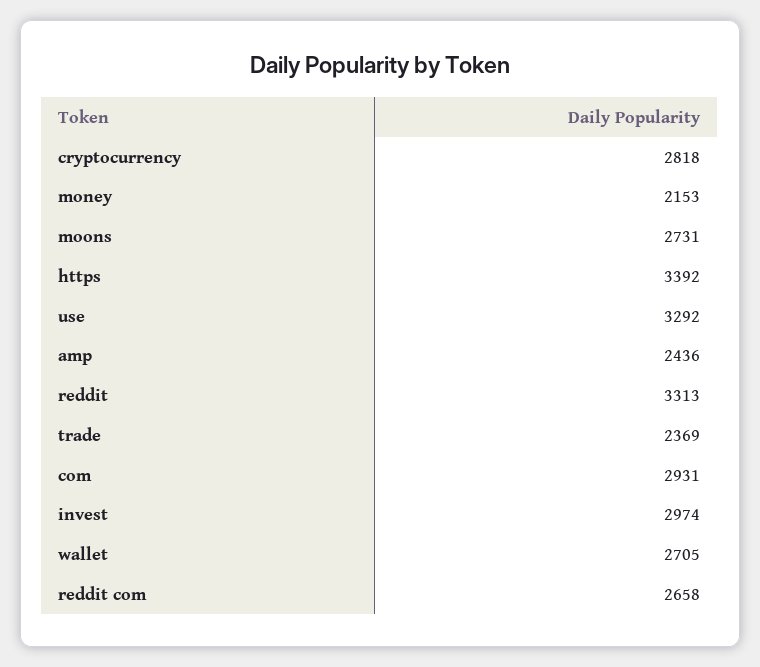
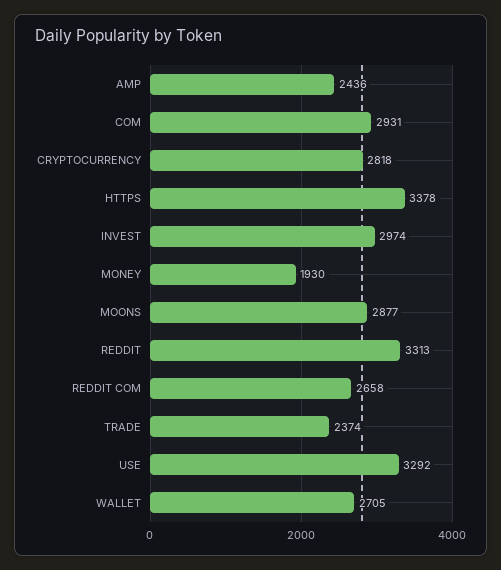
money: 2153 -> 1930
moons: 2731 -> 2877
https: 3392 -> 3378
trade: 2369 -> 2374

